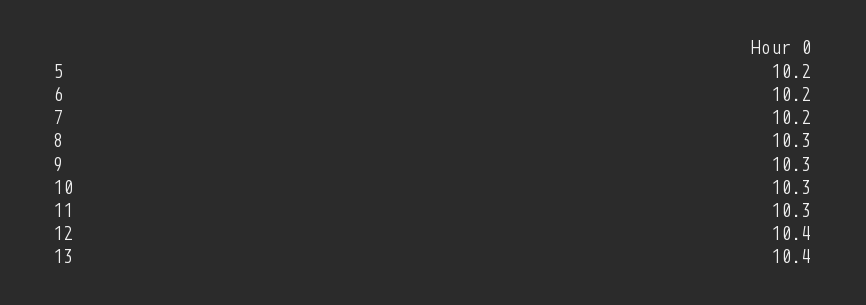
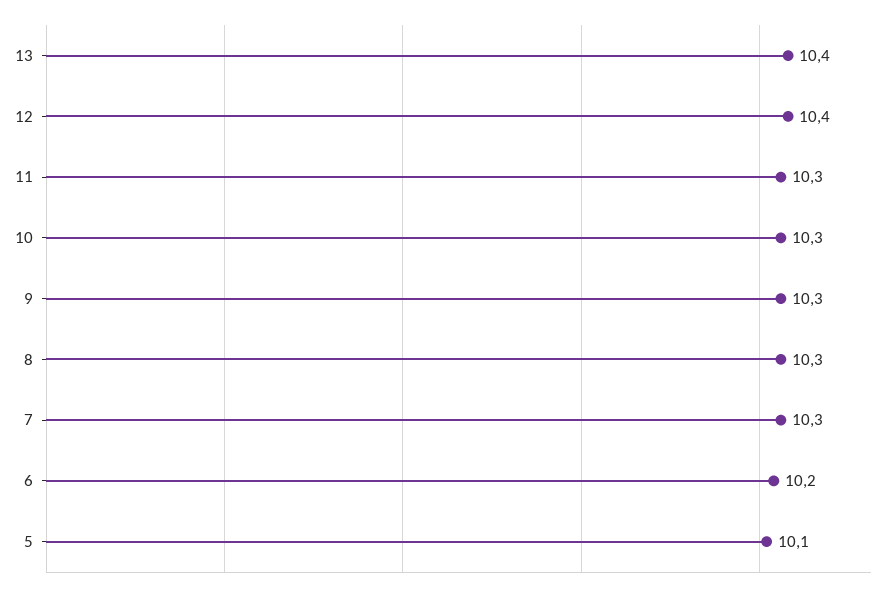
5: 10.2 -> 10.1
7: 10.2 -> 10.3

